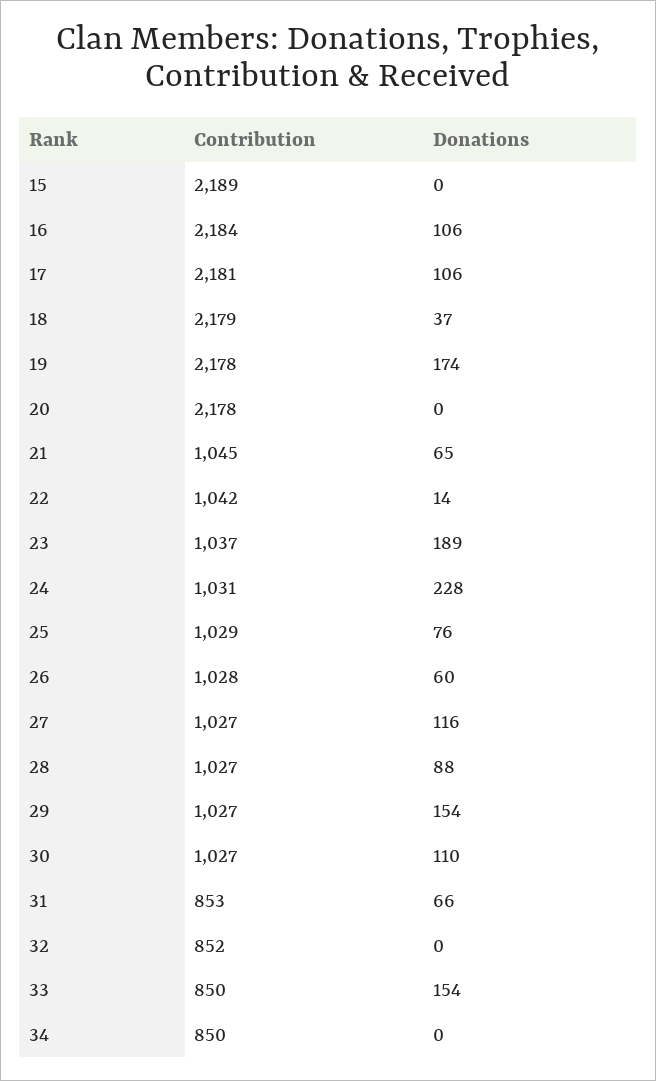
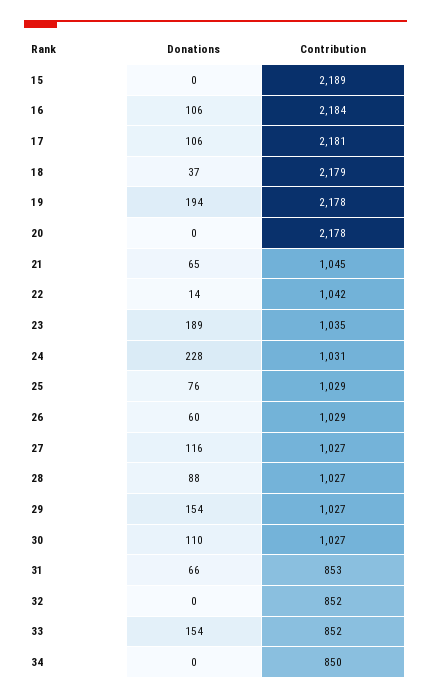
Donations, 19: 174 -> 194
Contribution, 23: 1037 -> 1035
Contribution, 26: 1028 -> 1029
Contribution, 33: 850 -> 852

